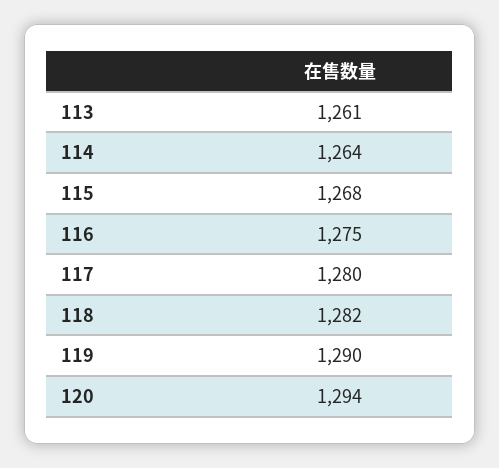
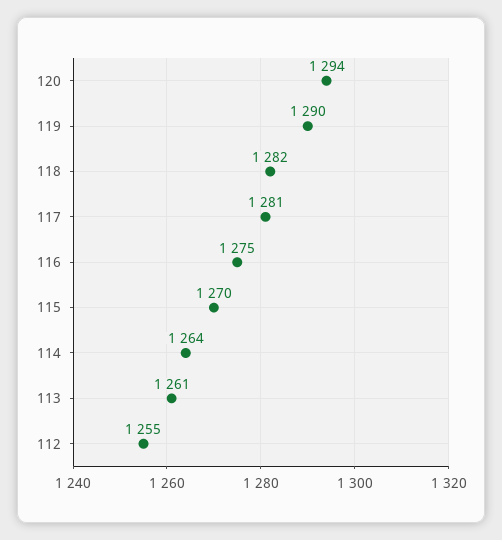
115: 1268 -> 1270
117: 1280 -> 1281
112: none -> 1255

